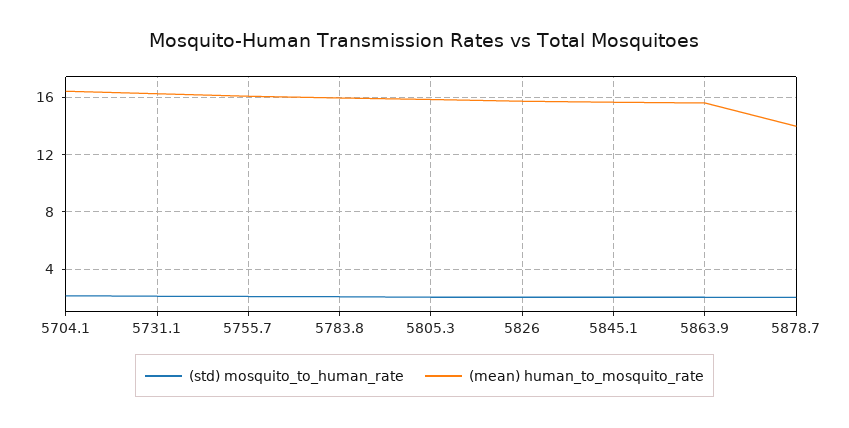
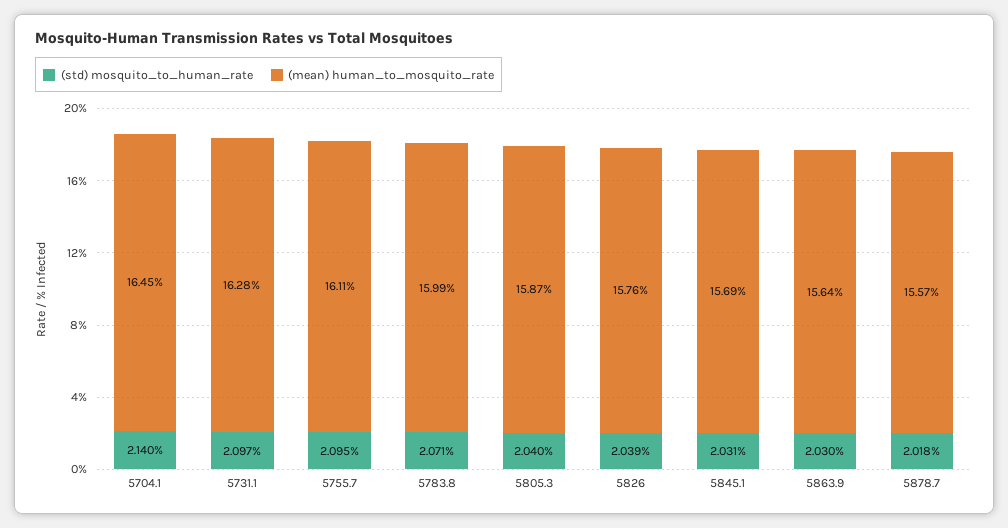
(mean) human_to_mosquito_rate, 5878.7: 14 -> 15.57

